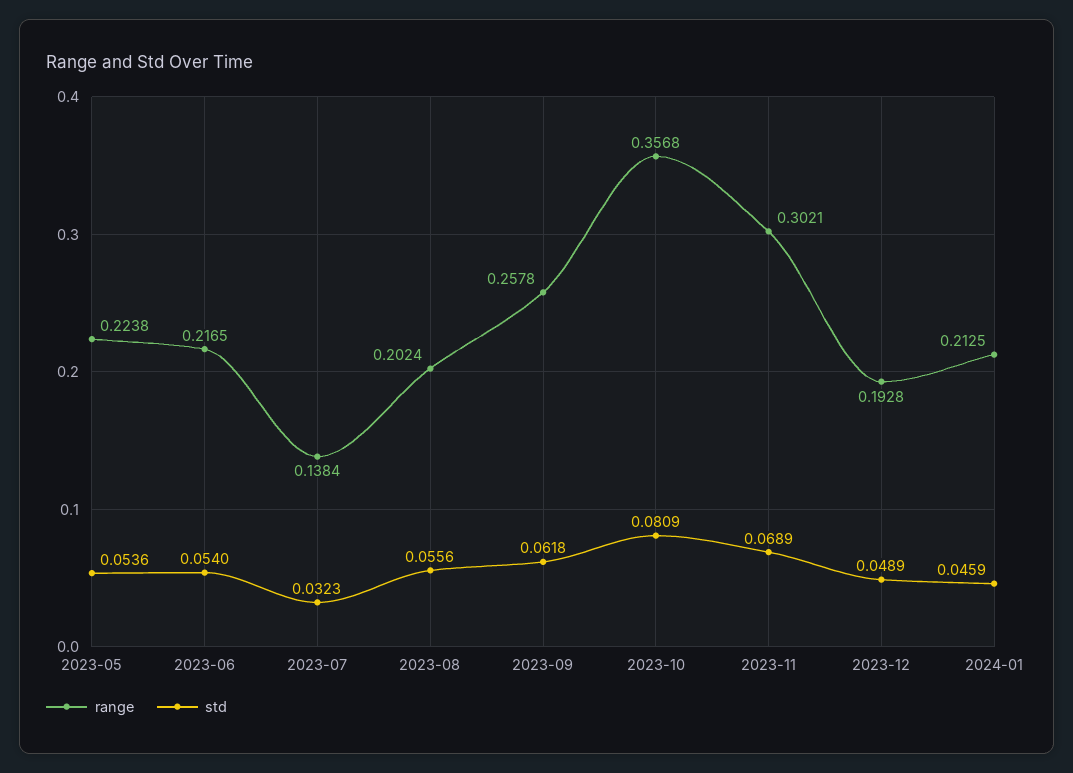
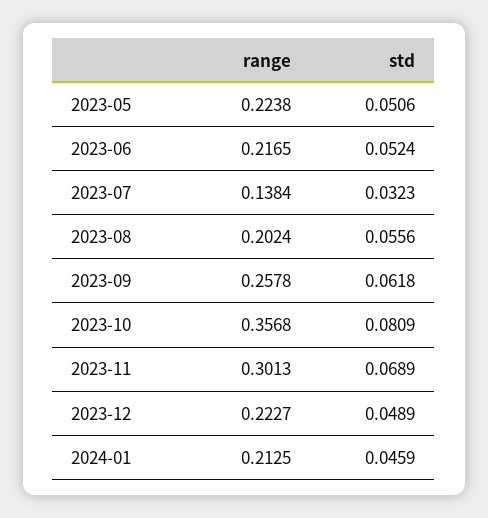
std, 2023-05: 0.0536 -> 0.0506
std, 2023-06: 0.054 -> 0.0524
range, 2023-11: 0.3021 -> 0.3013
range, 2023-12: 0.1928 -> 0.2227

